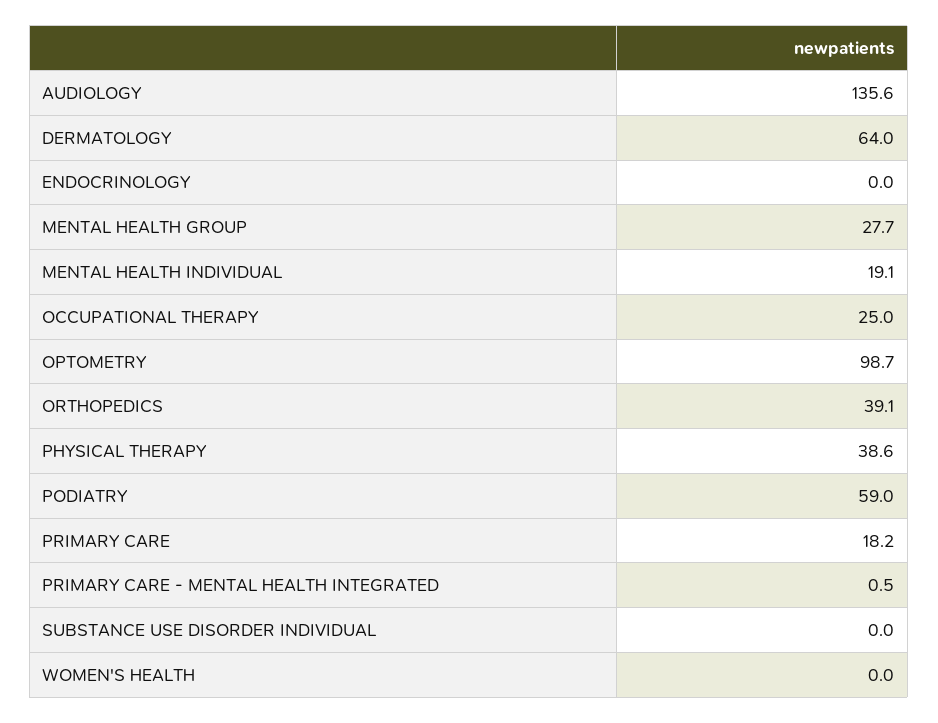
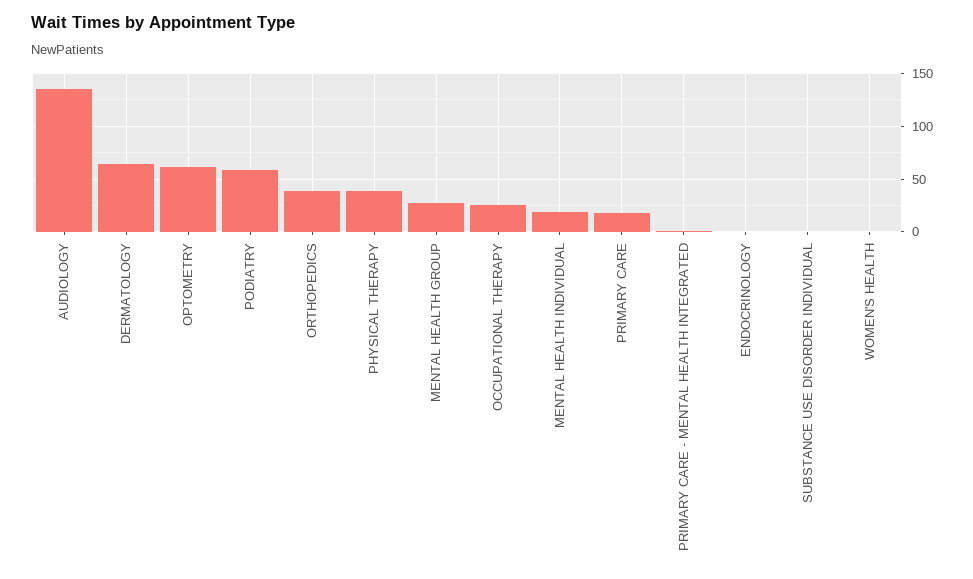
OPTOMETRY: 98.7 -> 60

